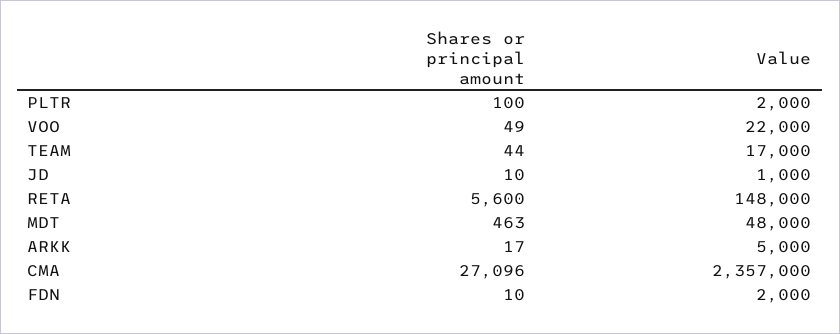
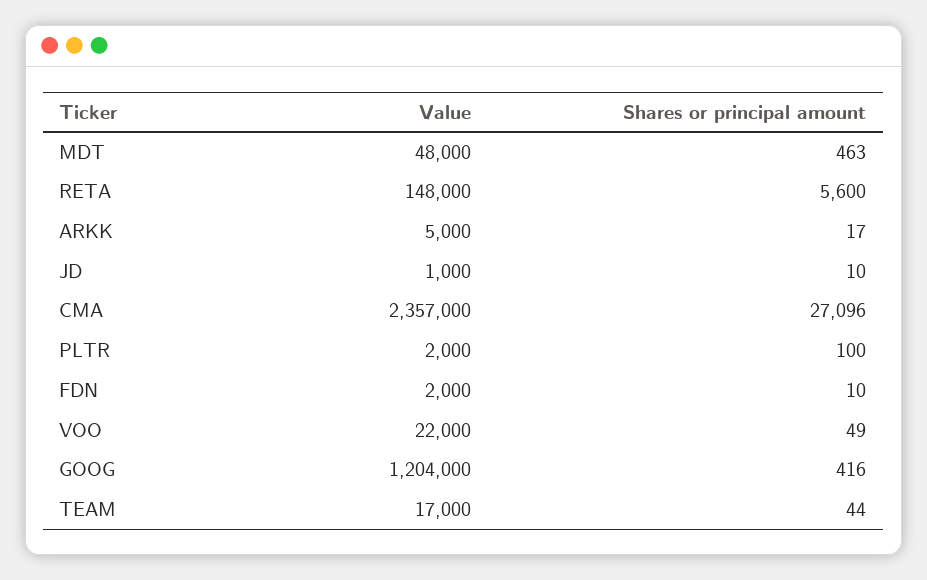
Value, GOOG: none -> 1204000
Shares or principal amount, GOOG: none -> 416

